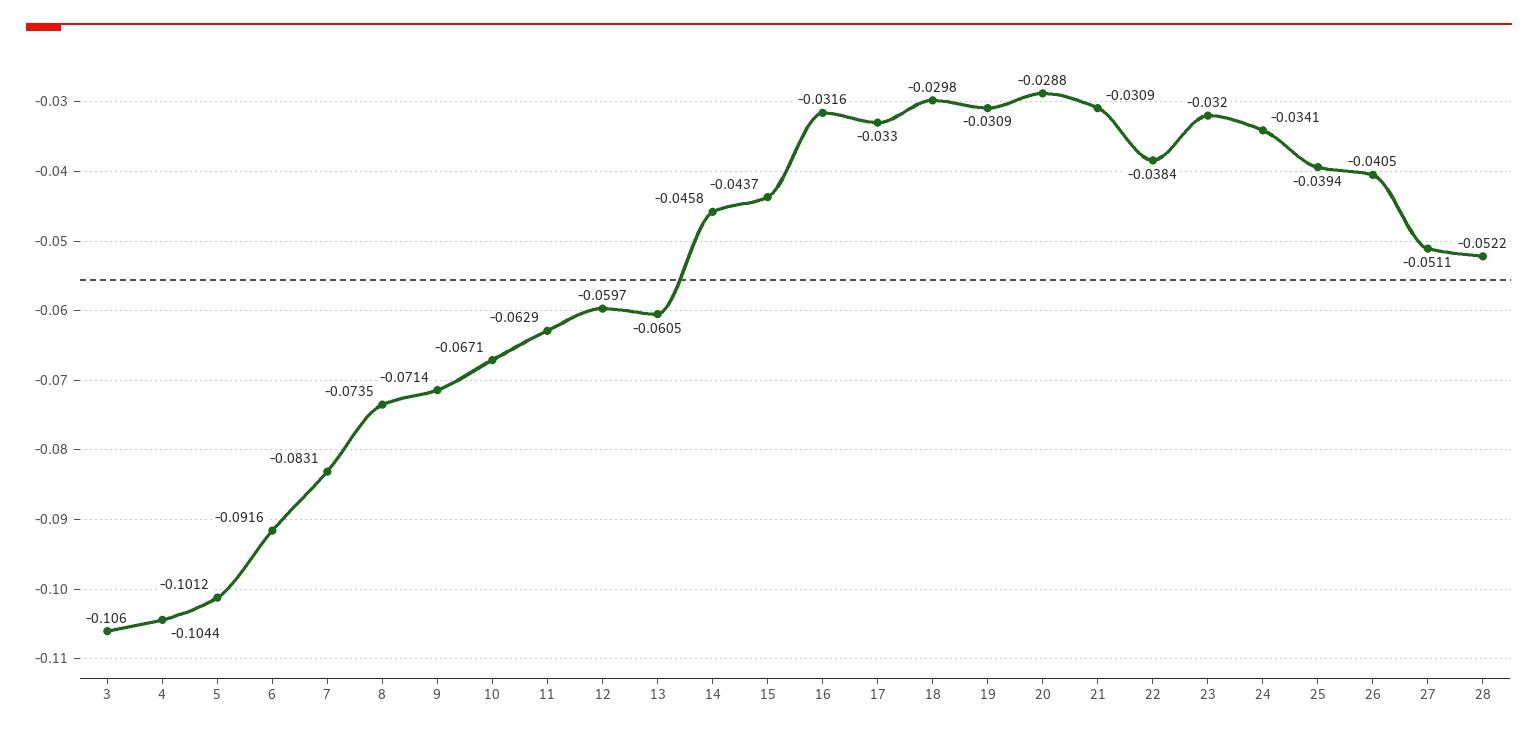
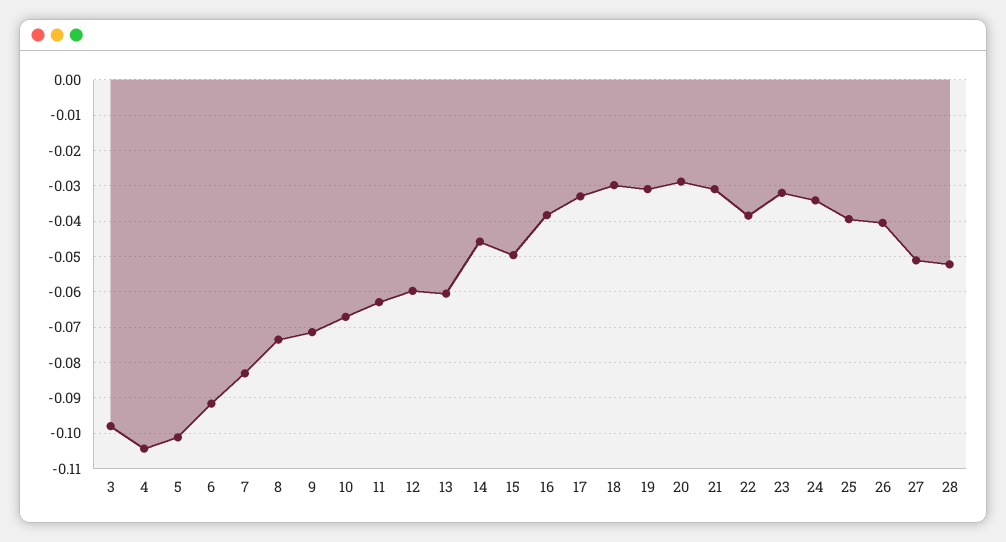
3: -0.106 -> -0.098
15: -0.0437 -> -0.05
16: -0.0316 -> -0.038

